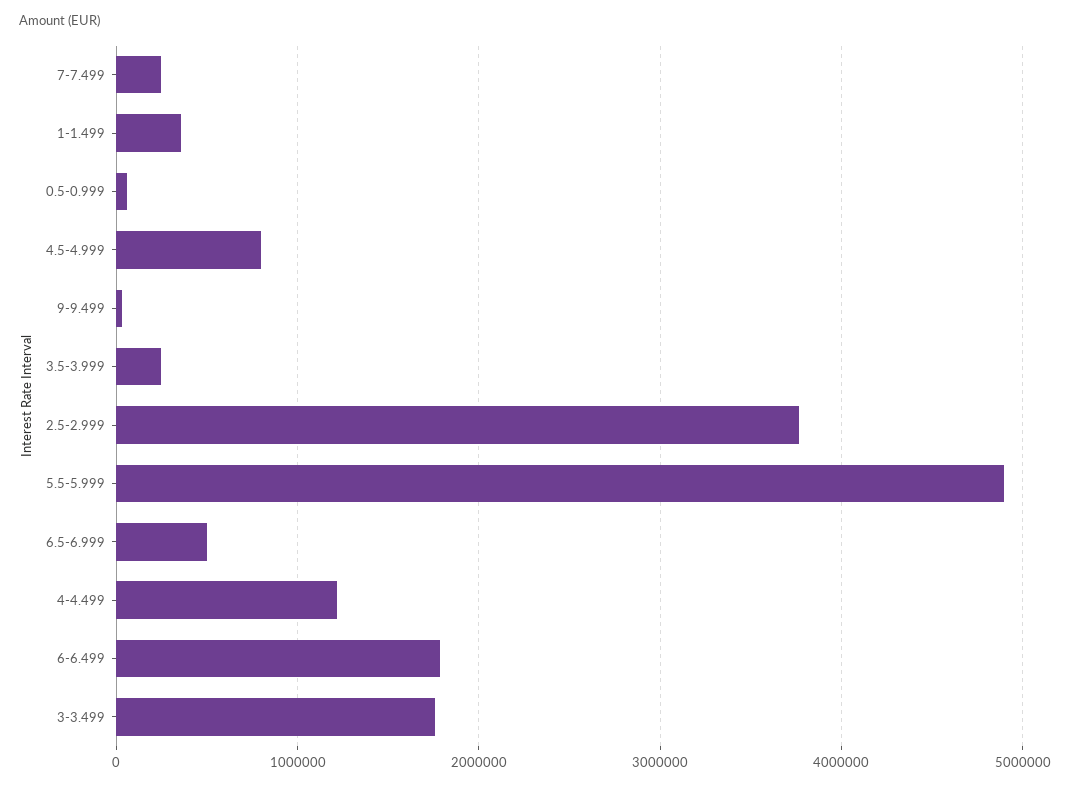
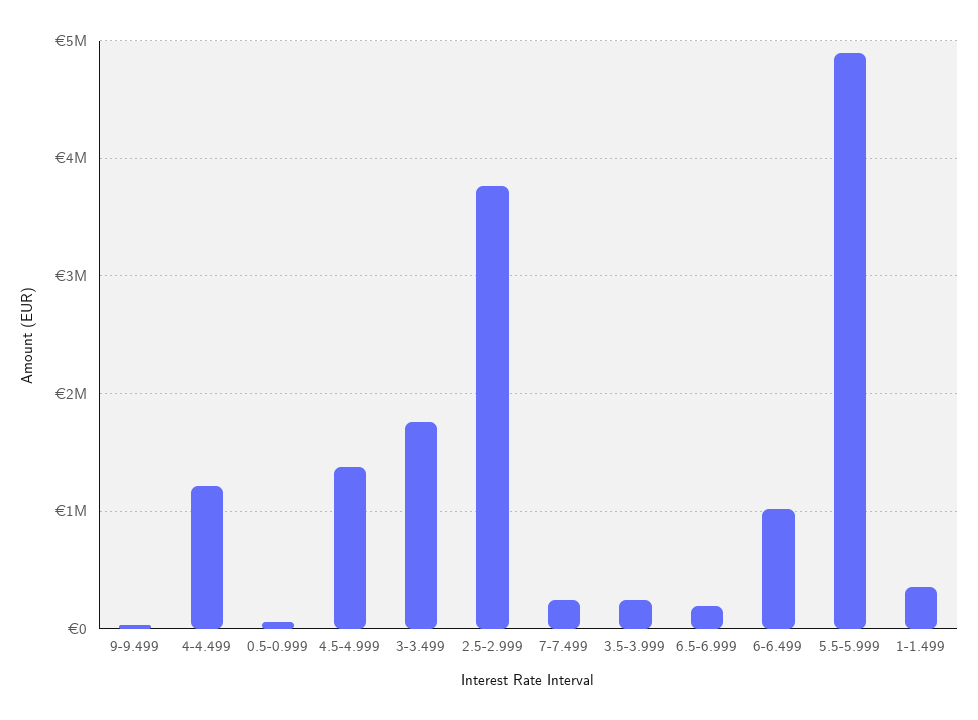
4.5-4.999: 800000 -> 1400000
6.5-6.999: 500000 -> 200000
6-6.499: 1800000 -> 1000000

